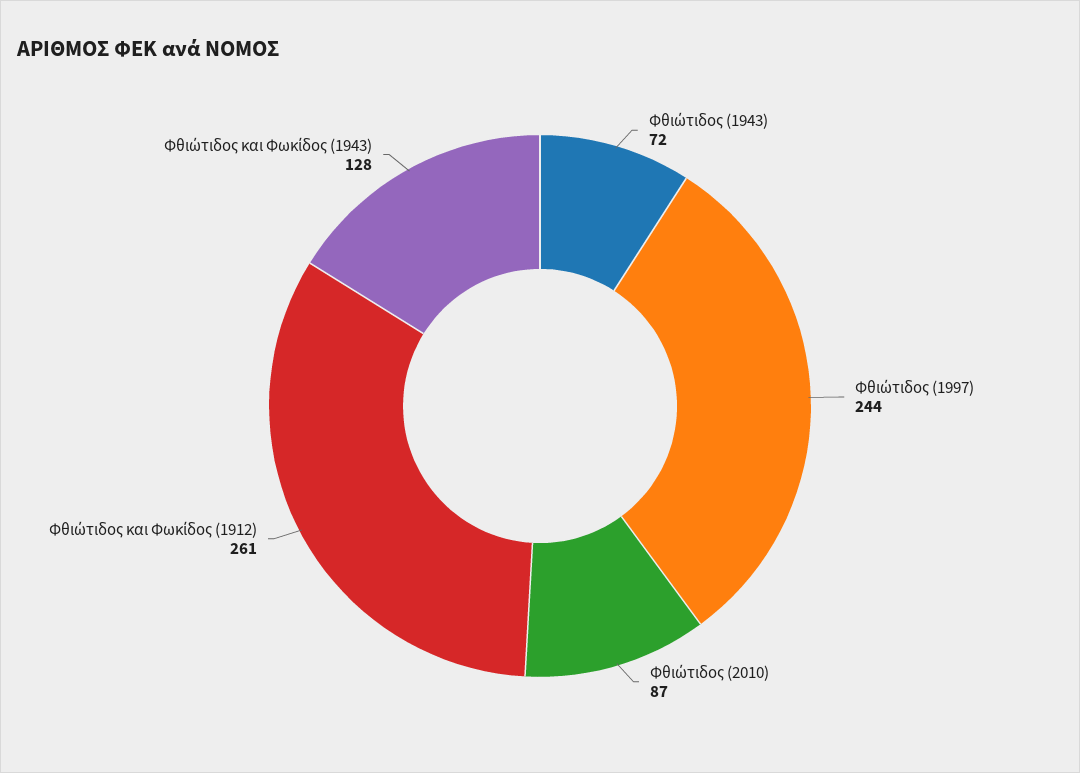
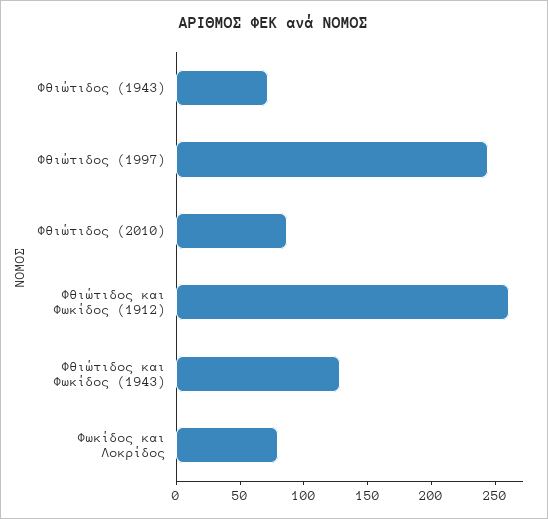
Φωκίδος και Λοκρίδος: none -> 80

